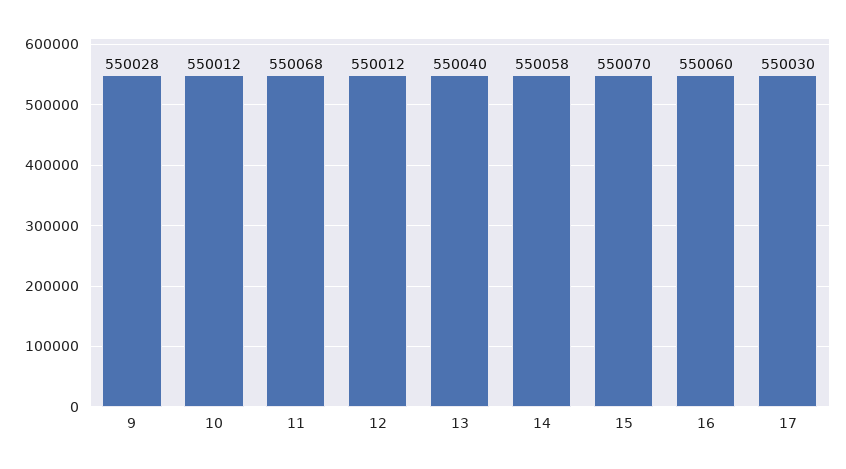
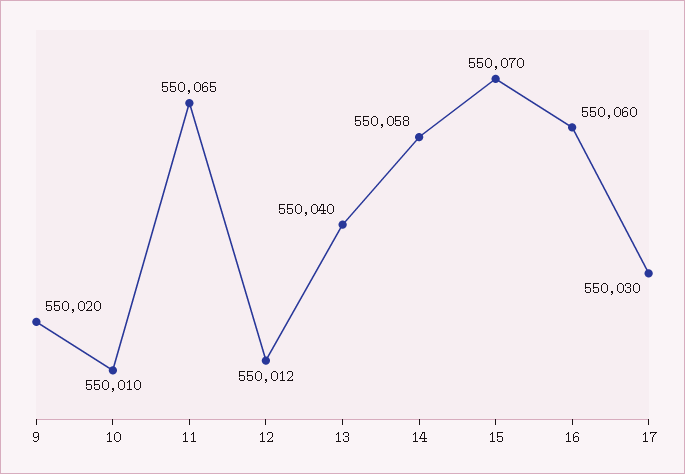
9: 550028 -> 550020
10: 550012 -> 550010
11: 550068 -> 550065

